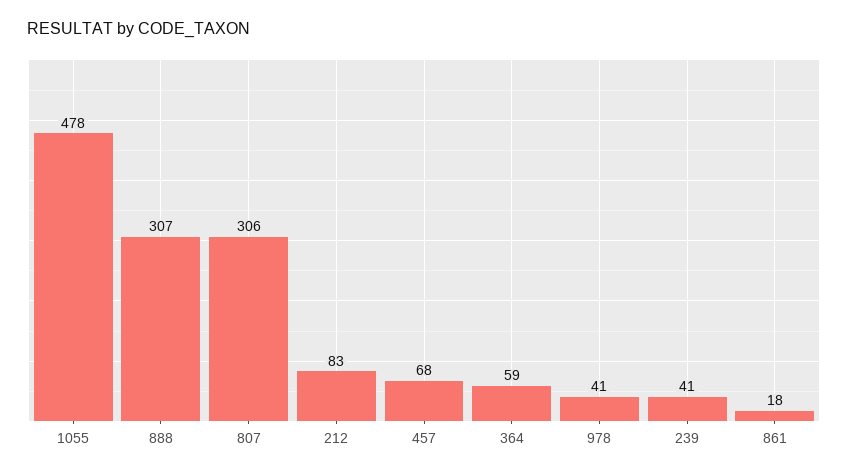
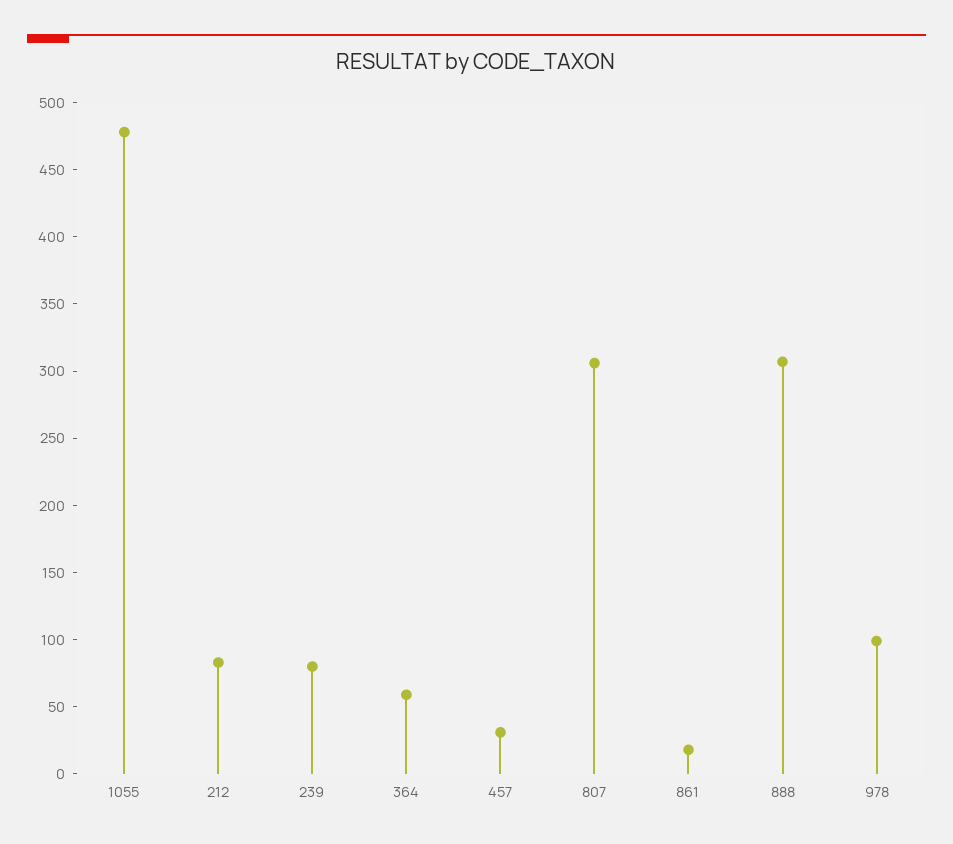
457: 68 -> 30
978: 41 -> 100
239: 41 -> 80

